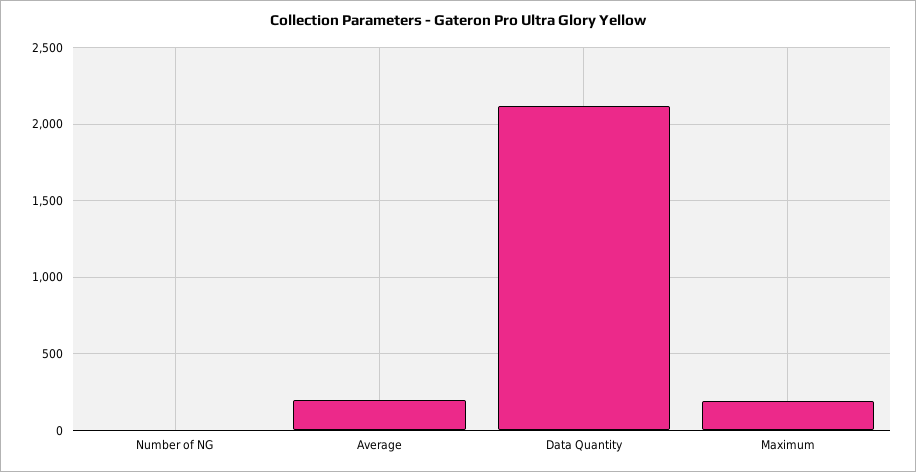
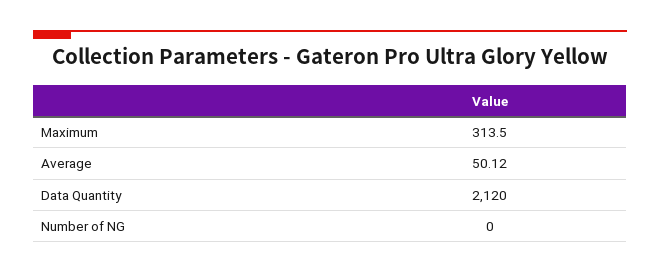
Average: 200 -> 50.12
Maximum: 200 -> 313.5

